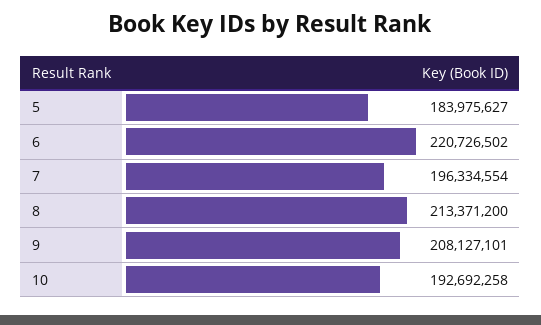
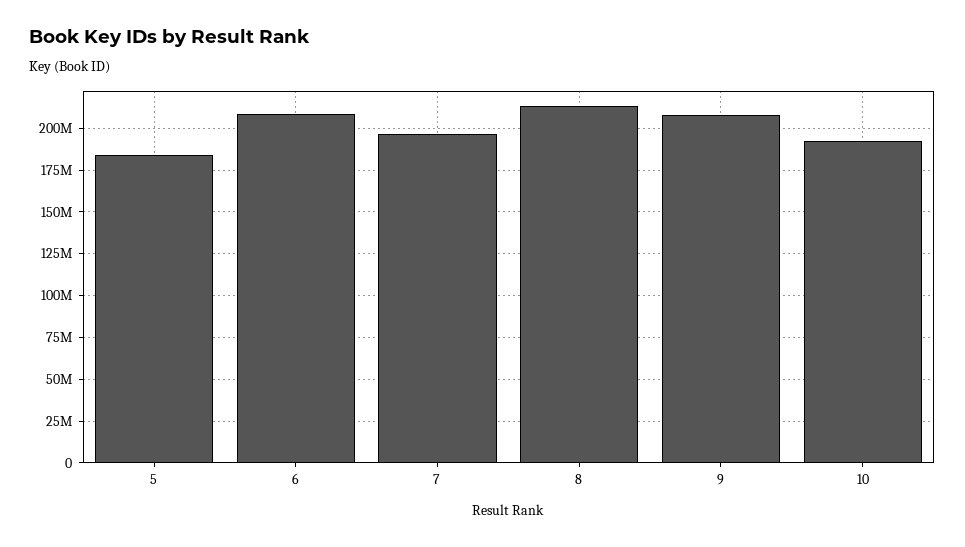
6: 220726502 -> 210000000

